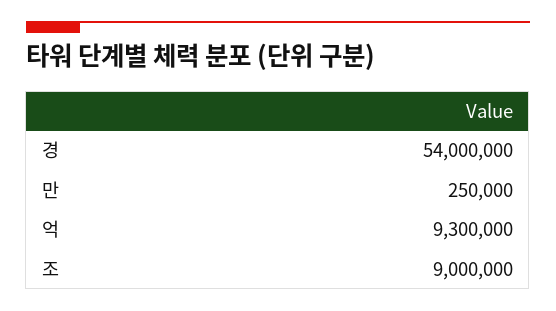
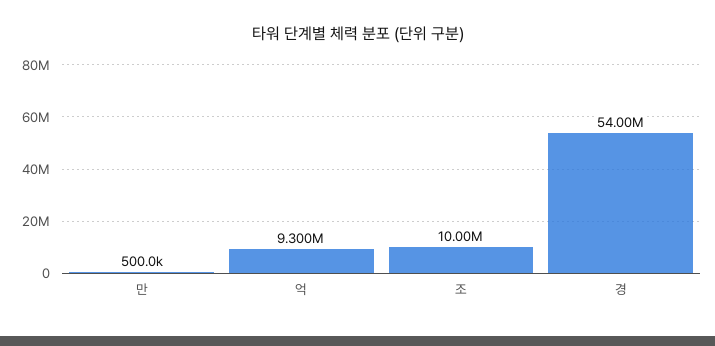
만: 250000 -> 500000
조: 9000000 -> 10000000

